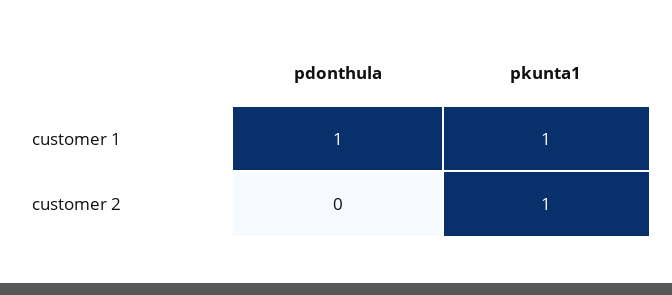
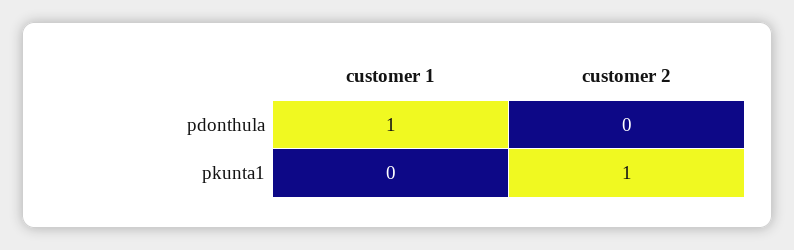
pkunta1, customer 1: 1 -> 0

